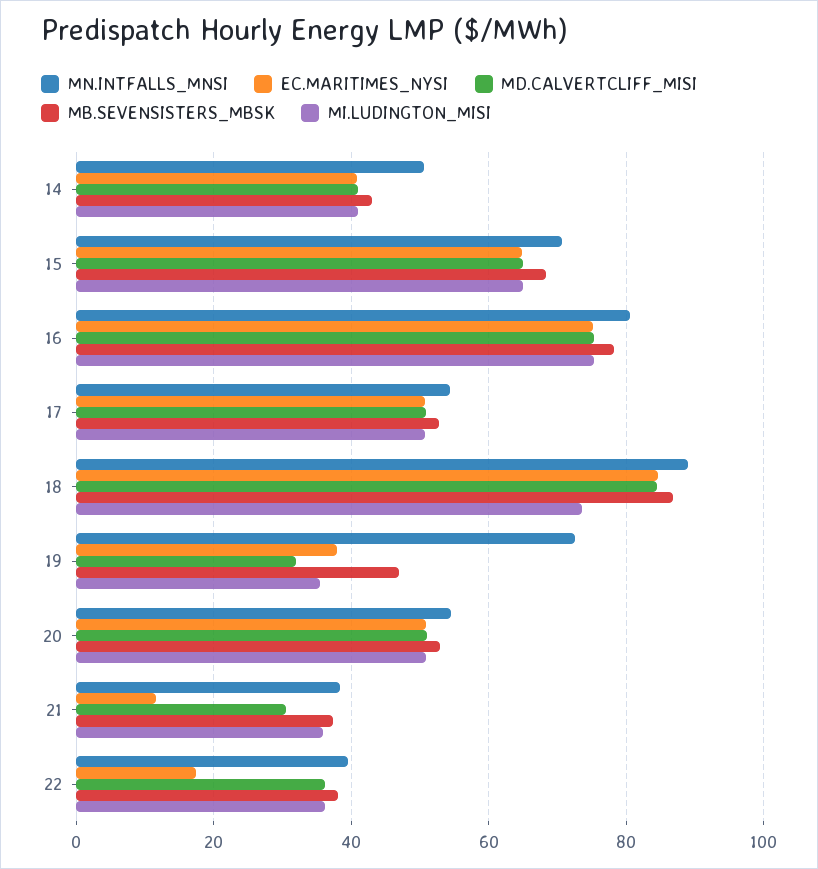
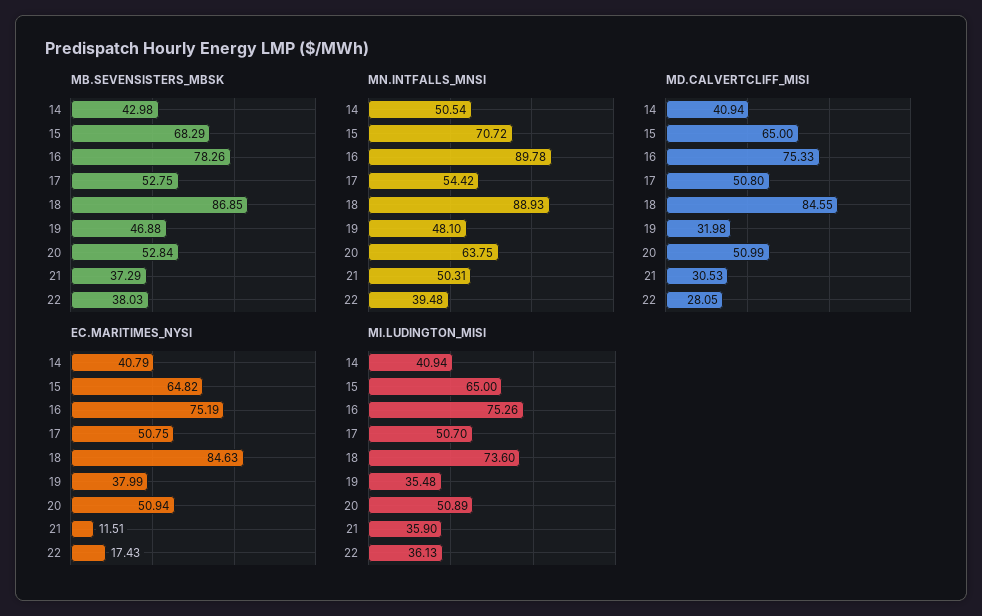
MN.INTFALLS_MNSI, 16: 80 -> 89.78
MN.INTFALLS_MNSI, 19: 72 -> 48.1
MN.INTFALLS_MNSI, 20: 54 -> 63.75
MN.INTFALLS_MNSI, 21: 38 -> 50.31
MD.CALVERTCLIFF_MISI, 22: 36 -> 28.05

